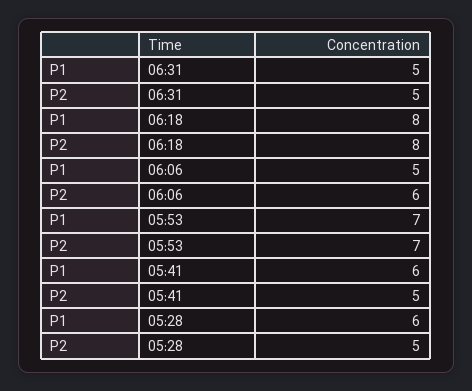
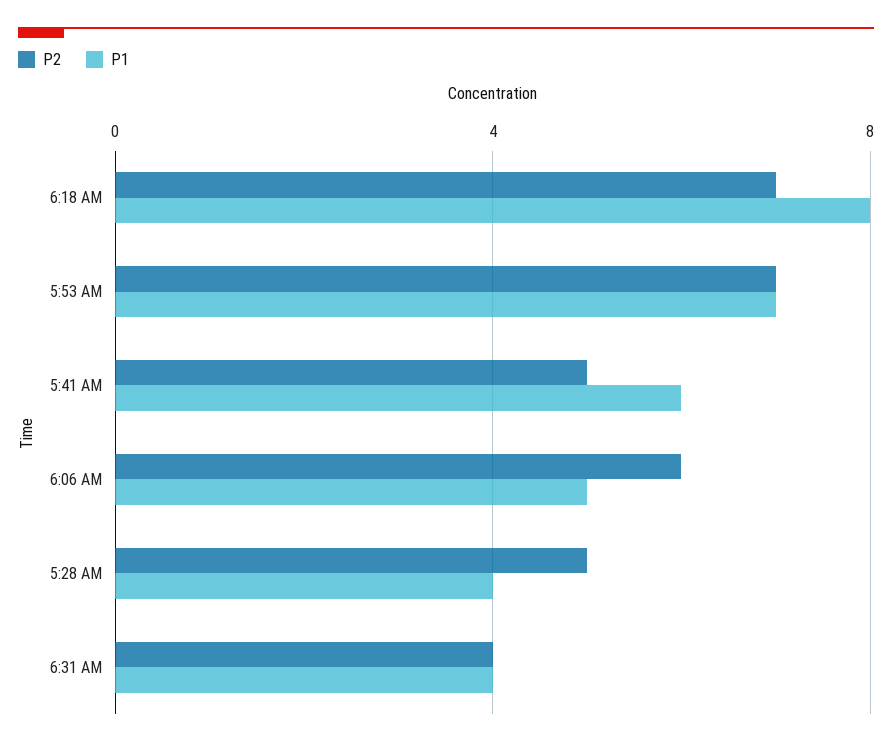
P1, 06:31: 5 -> 4
P2, 06:31: 5 -> 4
P2, 06:18: 8 -> 7
P1, 05:28: 6 -> 4

